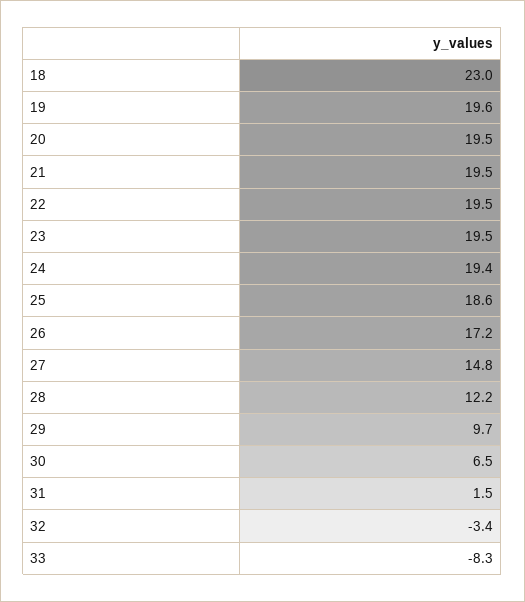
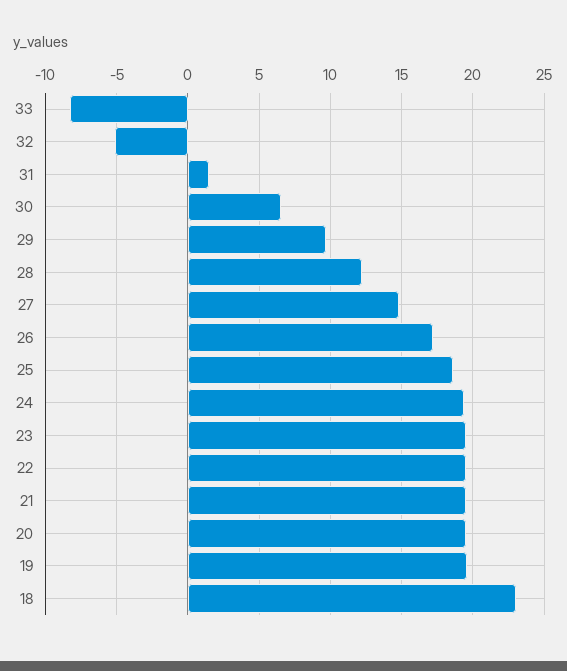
32: -3.4 -> -5

